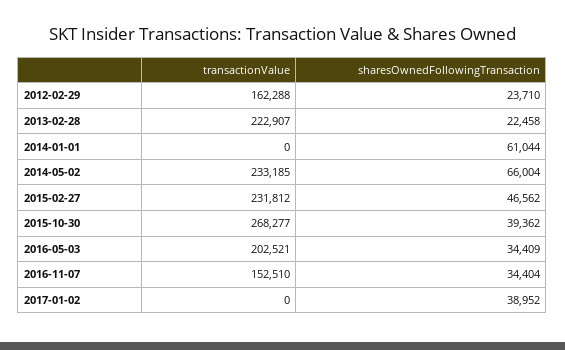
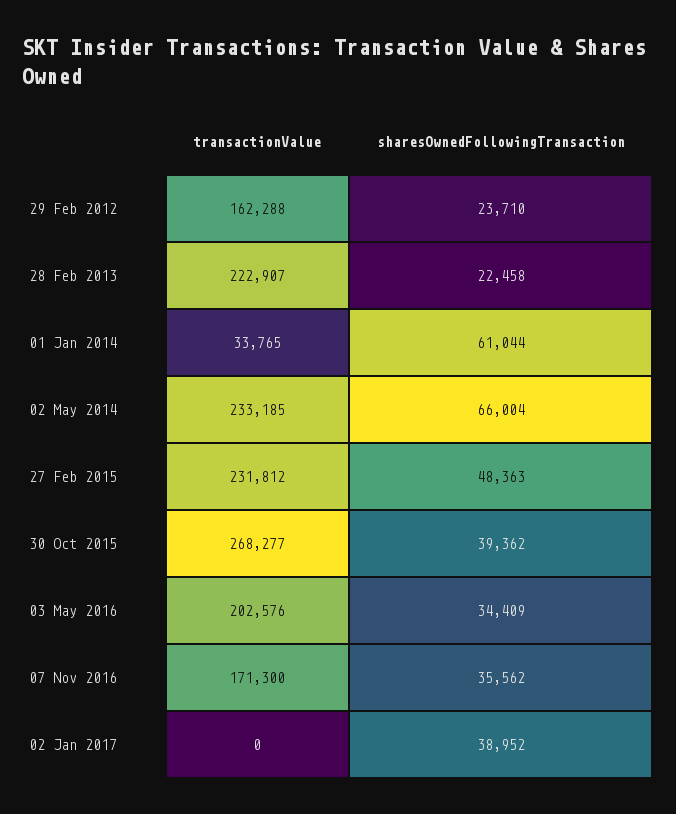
transactionValue, 2014-01-01: 0 -> 33765
sharesOwnedFollowingTransaction, 2015-02-27: 46562 -> 48363
transactionValue, 2016-05-03: 202521 -> 202576
transactionValue, 2016-11-07: 152510 -> 171300
sharesOwnedFollowingTransaction, 2016-11-07: 34404 -> 35562

